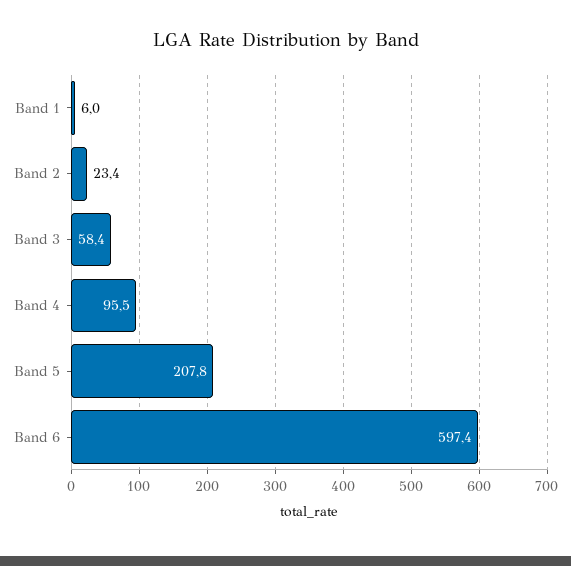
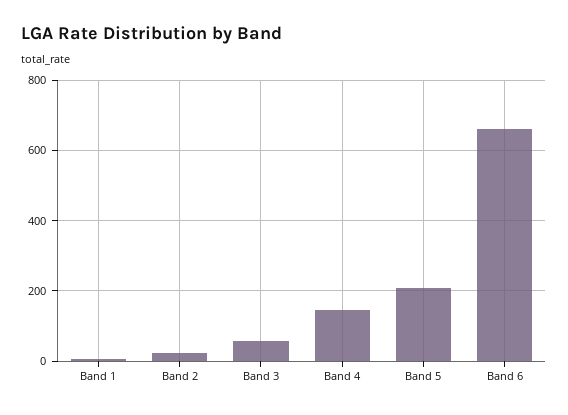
Band 4: 95.5 -> 140
Band 6: 597.4 -> 660

